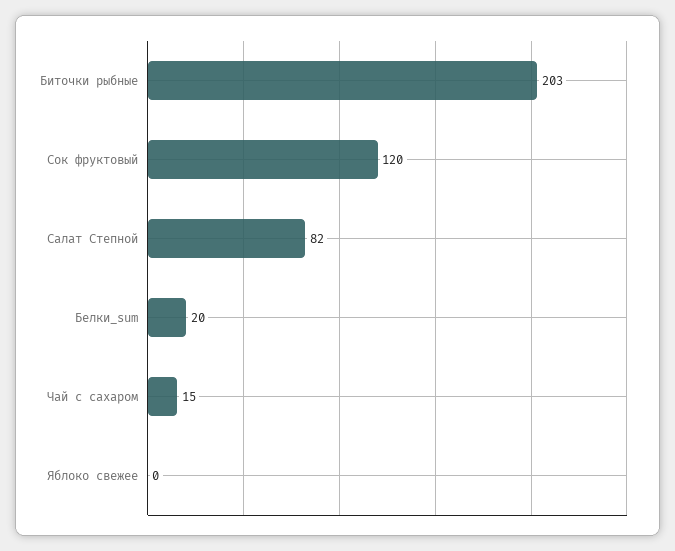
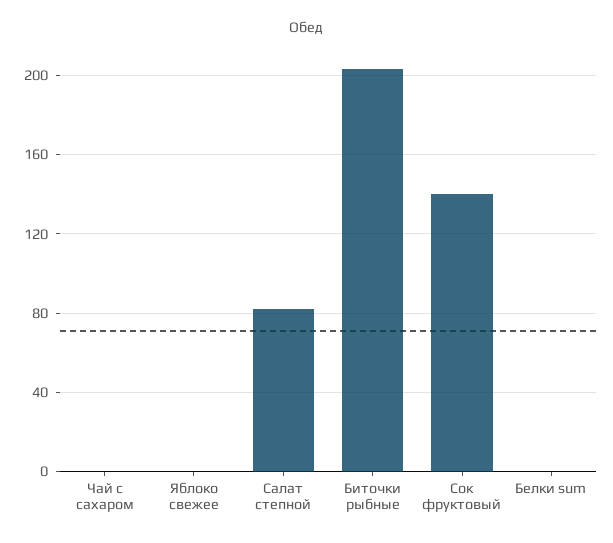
Сок фруктовый: 120 -> 140
Белки_sum: 20 -> 0
Чай с сахаром: 15 -> 0

